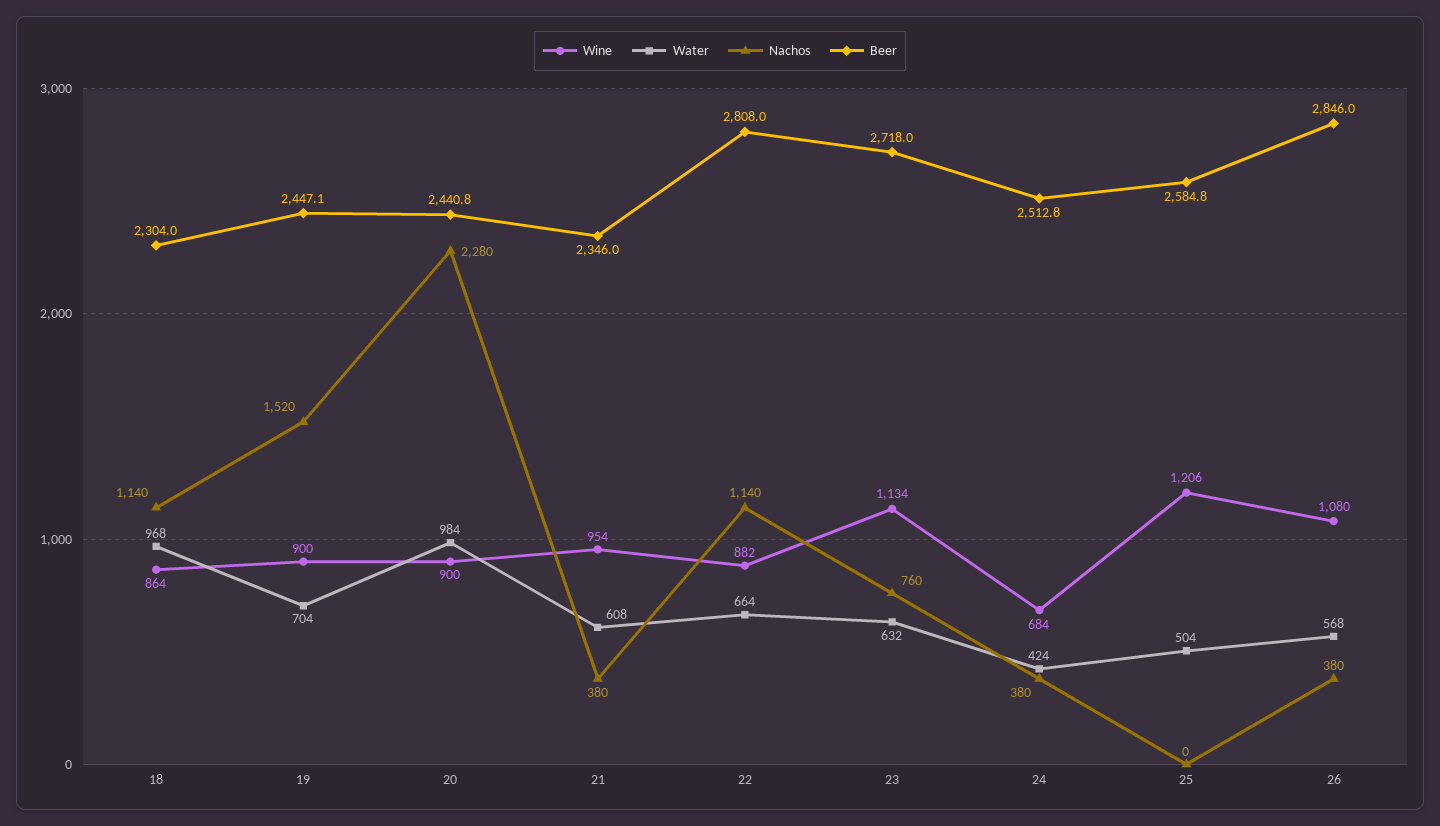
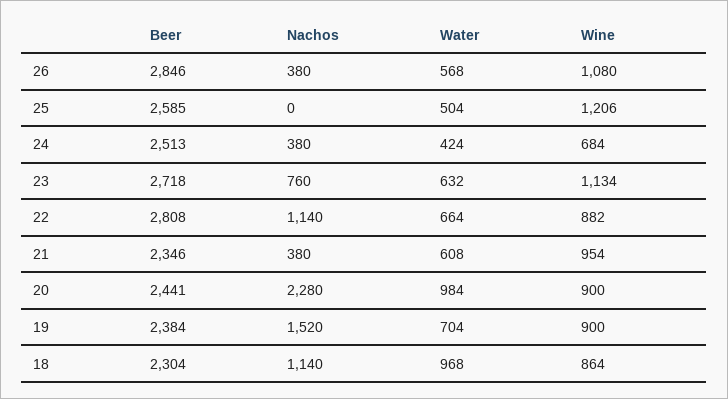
Beer, 19: 2447.1 -> 2384

